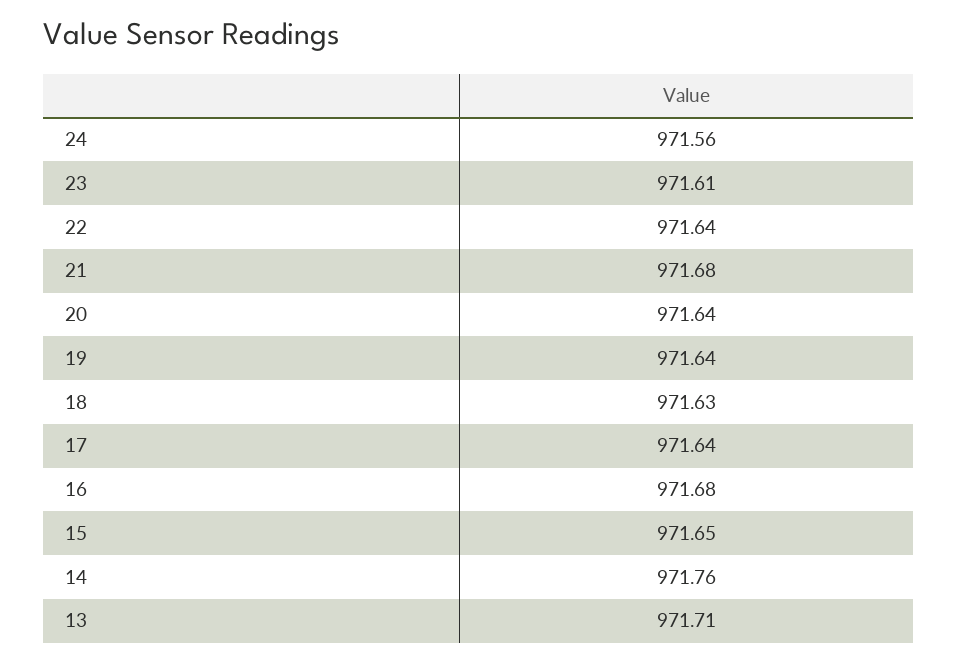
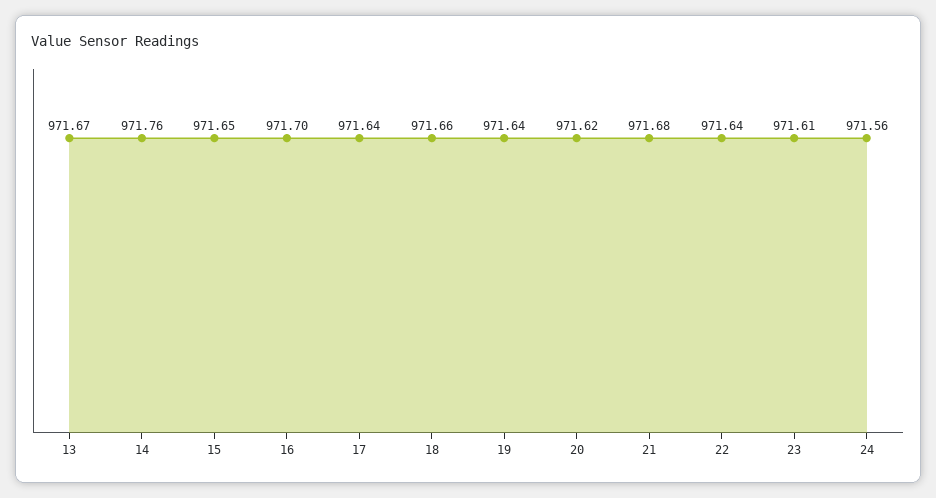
20: 971.64 -> 971.62
18: 971.63 -> 971.66
16: 971.68 -> 971.7
13: 971.71 -> 971.67

